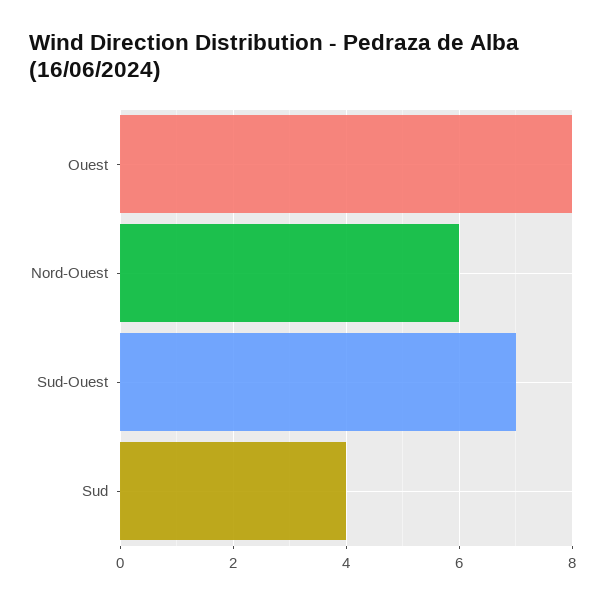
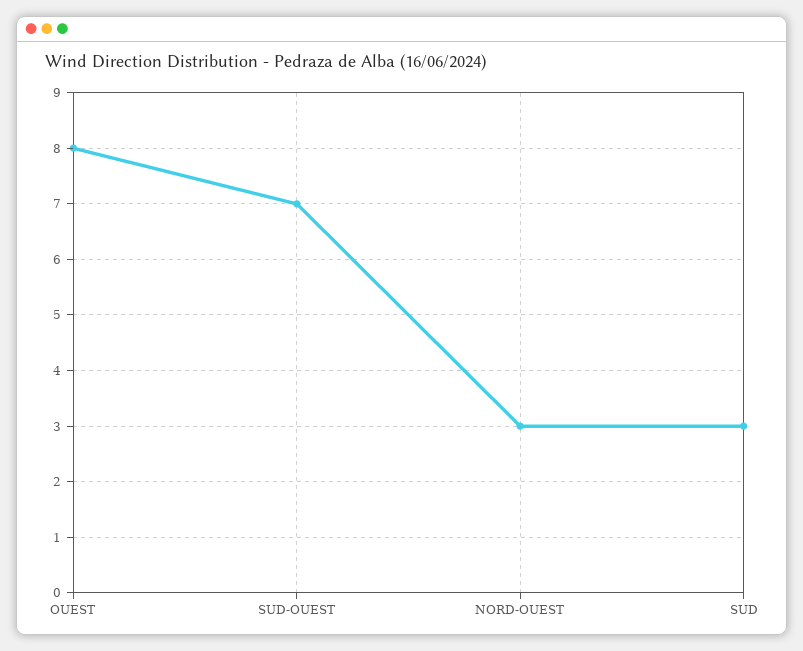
Nord-Ouest: 6 -> 3
Sud: 4 -> 3

